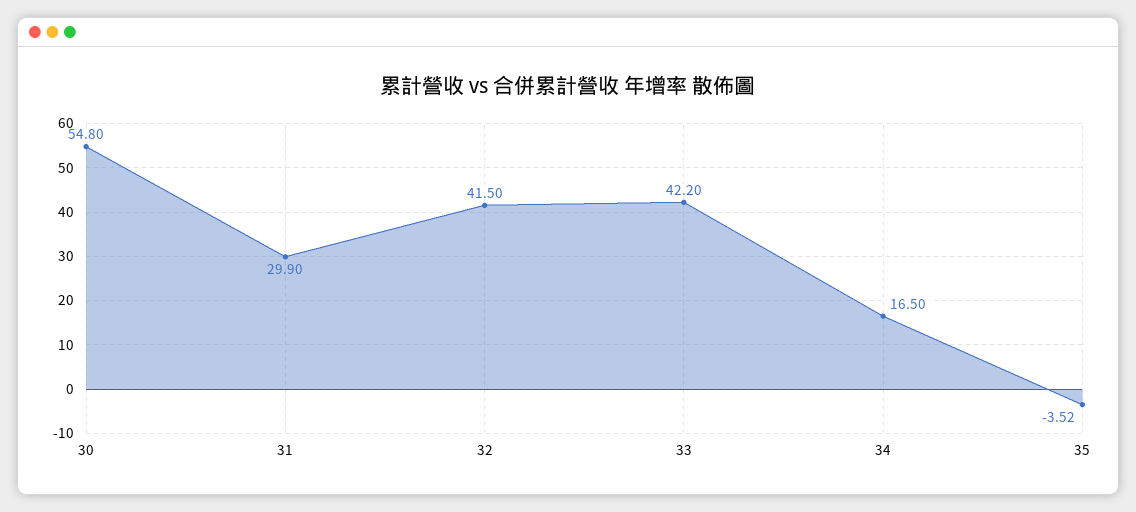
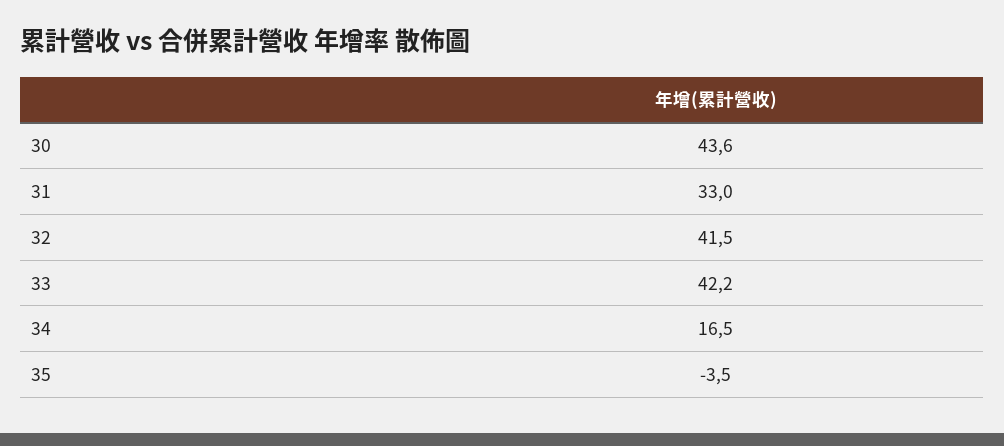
30: 54.8 -> 43.6
31: 29.9 -> 33

